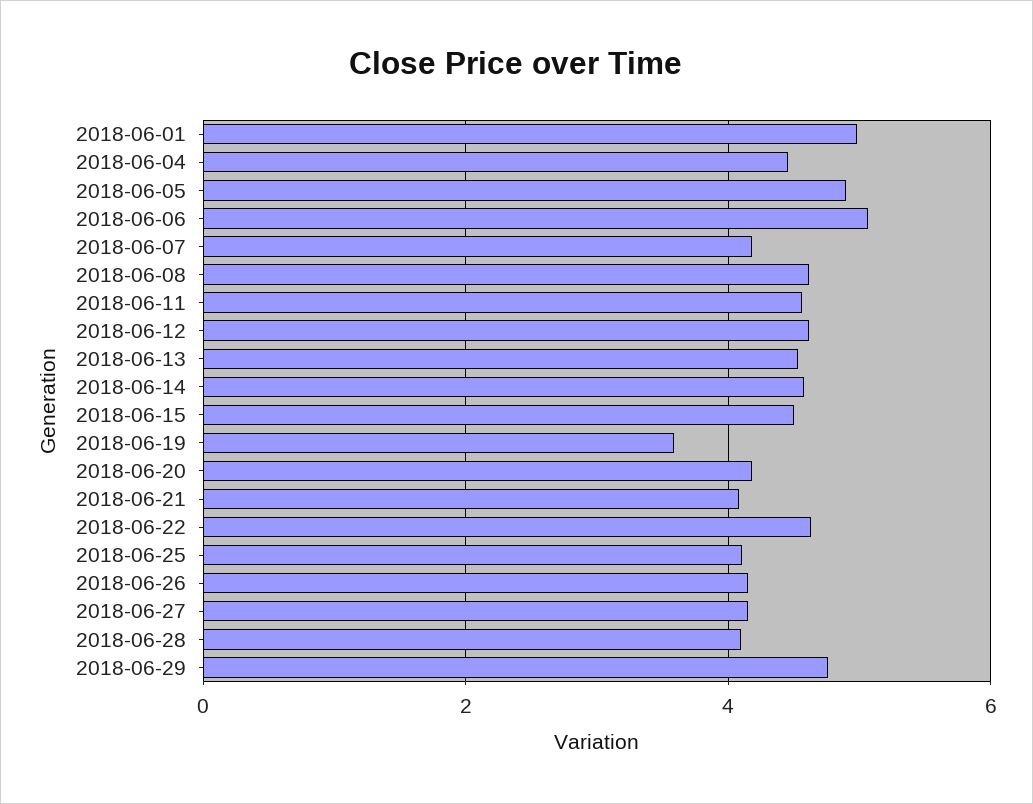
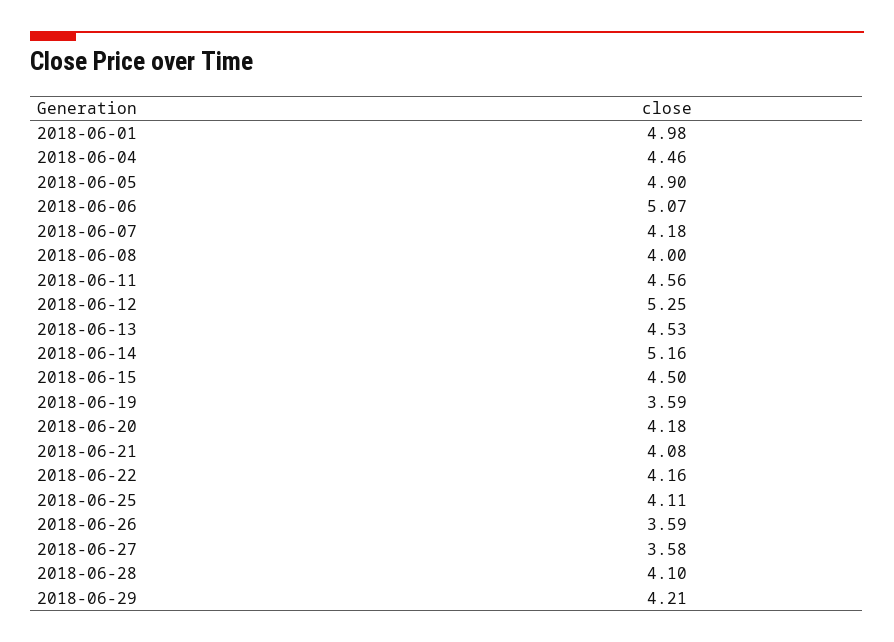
2018-06-08: 4.6 -> 4
2018-06-12: 4.6 -> 5.25
2018-06-14: 4.6 -> 5.16
2018-06-22: 4.6 -> 4.16
2018-06-26: 4.2 -> 3.59
2018-06-27: 4.2 -> 3.58
2018-06-29: 4.8 -> 4.21

